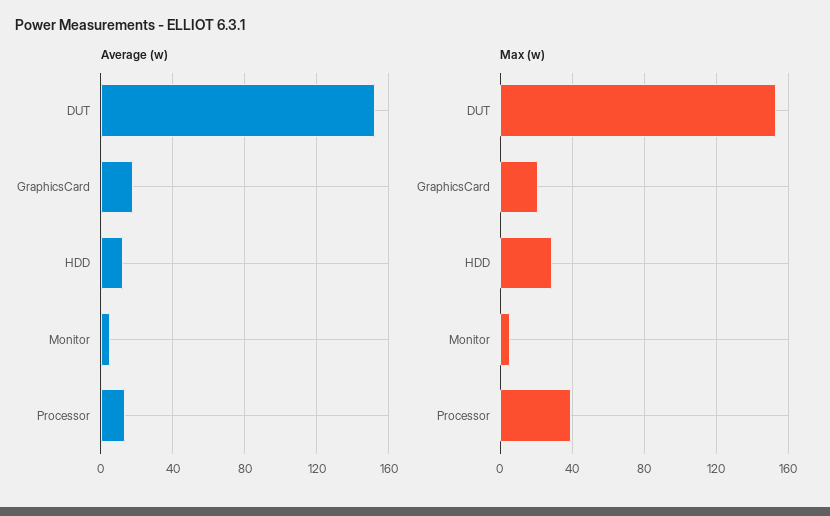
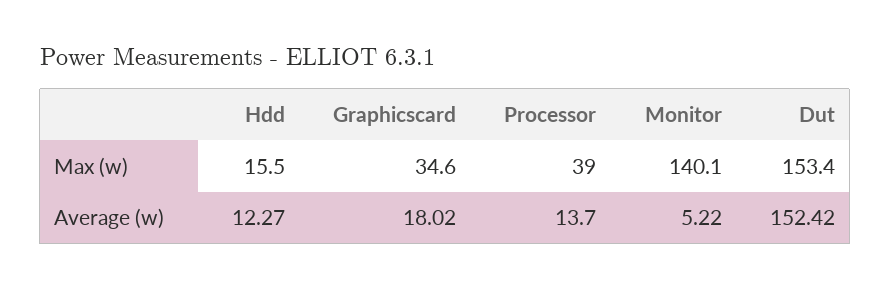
Max (w), GraphicsCard: 20 -> 34.6
Max (w), HDD: 30 -> 15.5
Max (w), Monitor: 5 -> 140.1

